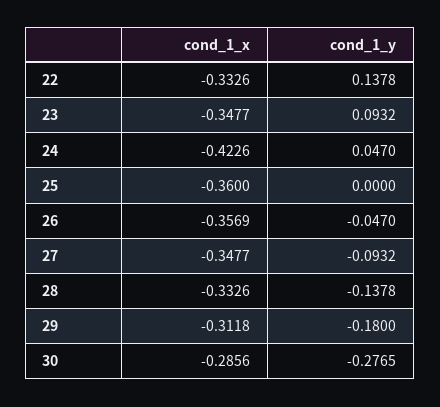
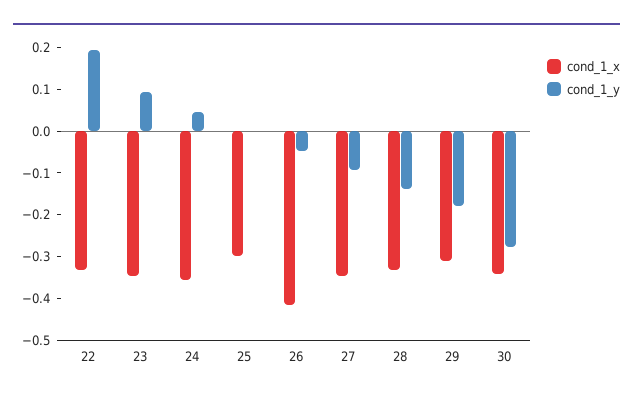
cond_1_y, 22: 0.1378 -> 0.2
cond_1_x, 24: -0.4226 -> -0.36
cond_1_x, 25: -0.36 -> -0.3
cond_1_x, 26: -0.3569 -> -0.42
cond_1_x, 30: -0.2856 -> -0.34

